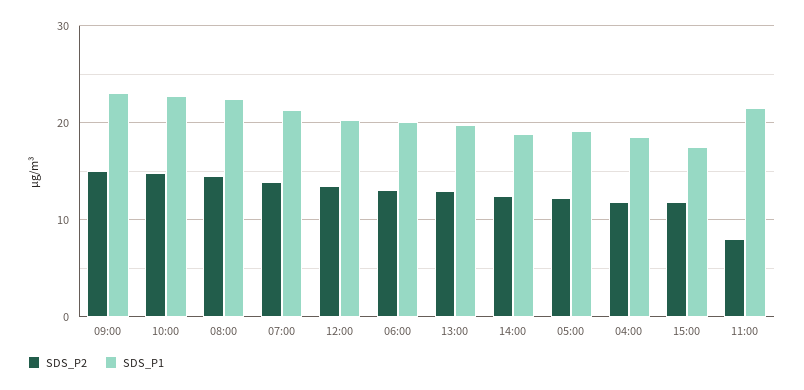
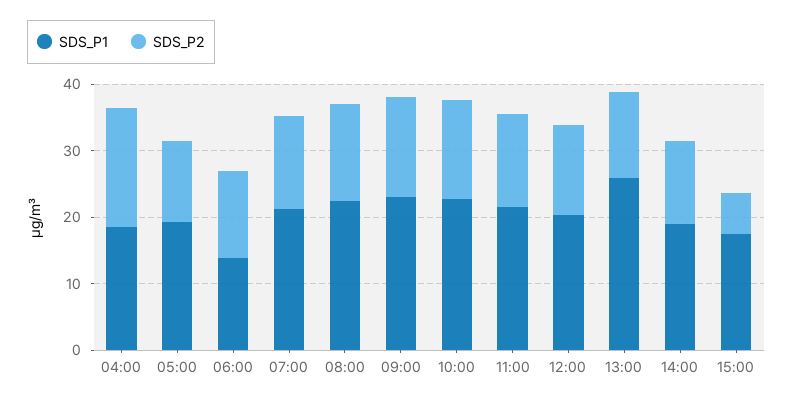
SDS_P1, 06:00: 20 -> 14
SDS_P1, 13:00: 20 -> 26
SDS_P2, 04:00: 12 -> 18
SDS_P2, 15:00: 12 -> 6
SDS_P2, 11:00: 8 -> 14

